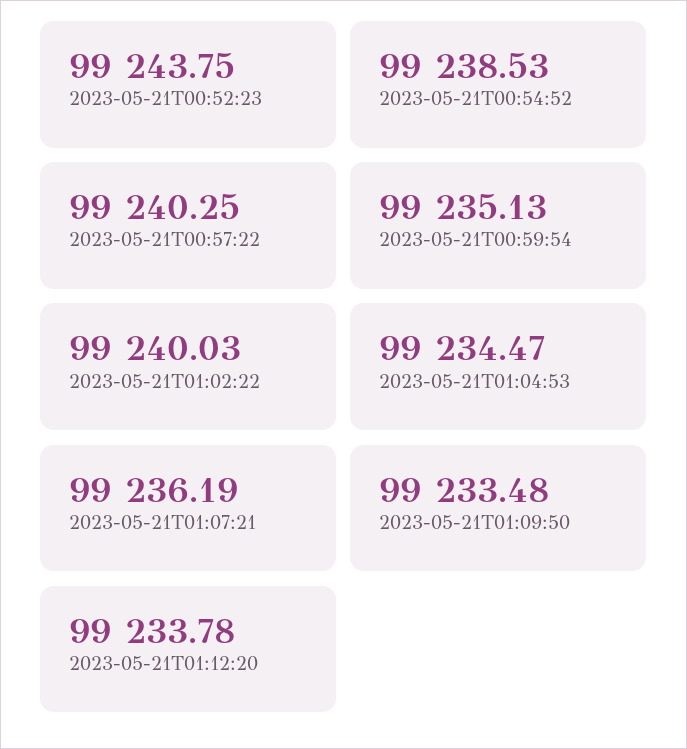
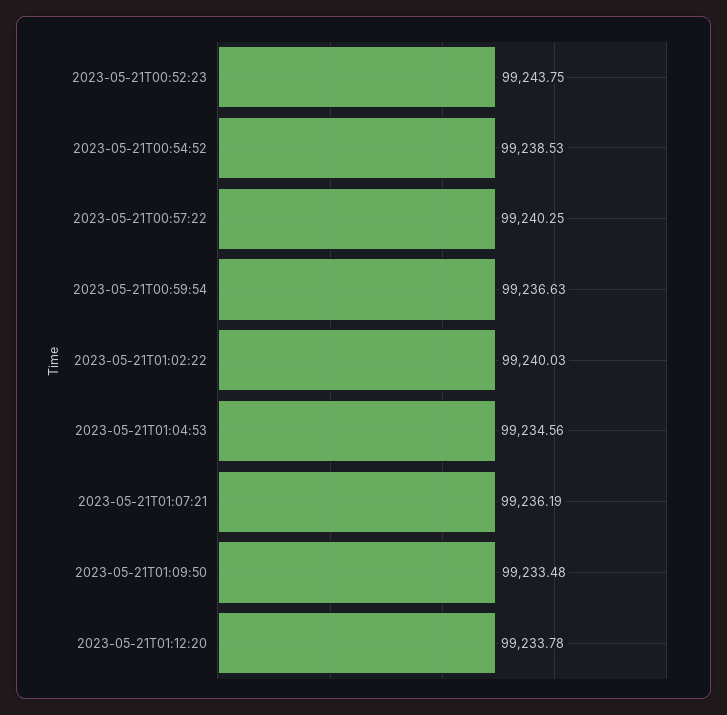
2023-05-21T00:59:54: 99235.13 -> 99236.63
2023-05-21T01:04:53: 99234.47 -> 99234.56

